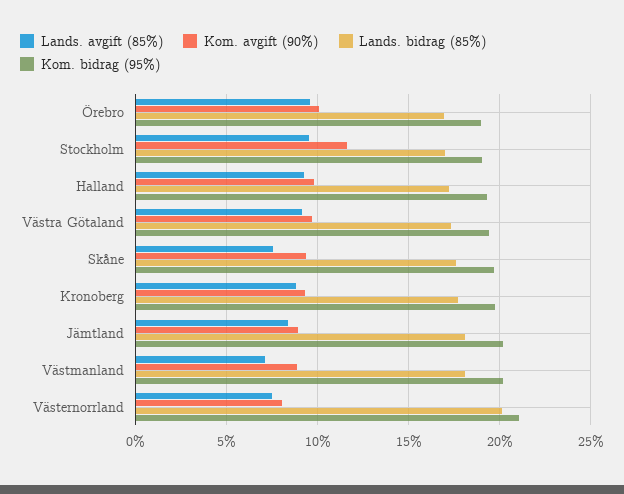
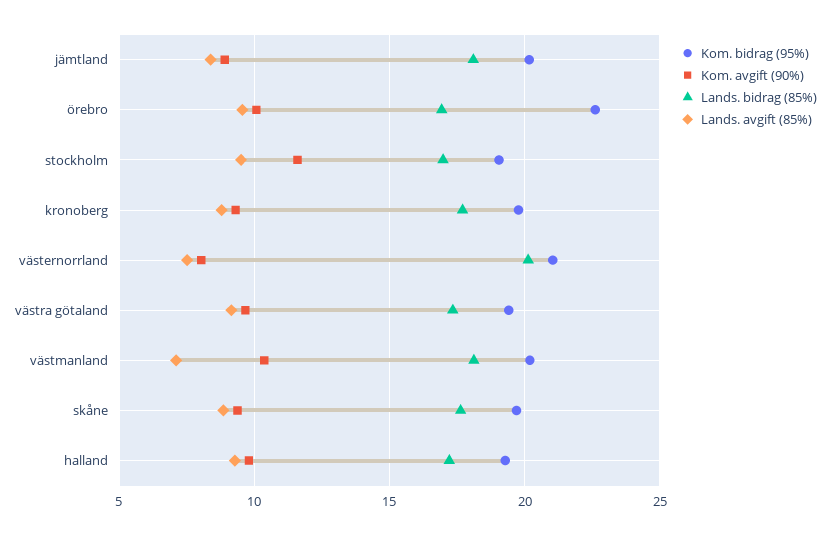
Kom. bidrag (95%), Örebro: 19 -> 22.5
Lands. avgift (85%), Skåne: 7.5 -> 9
Kom. avgift (90%), Västmanland: 9 -> 10.5

